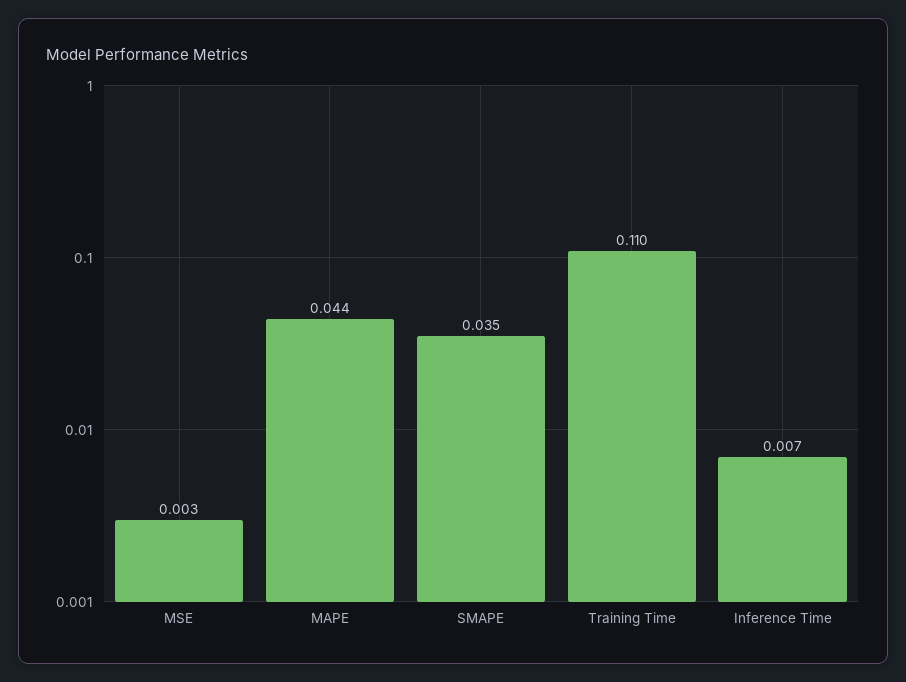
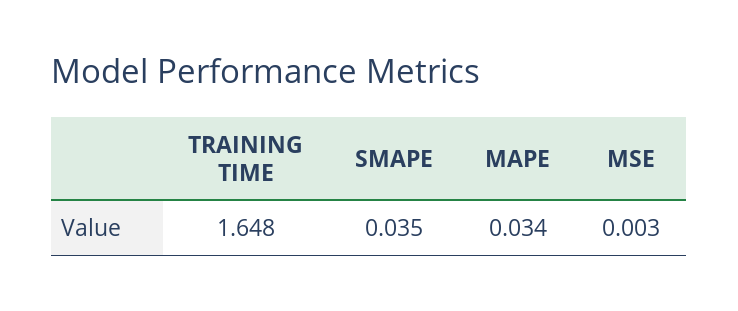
MAPE: 0.044 -> 0.034
Training Time: 0.11 -> 1.648
Inference Time: 0.007 -> none

